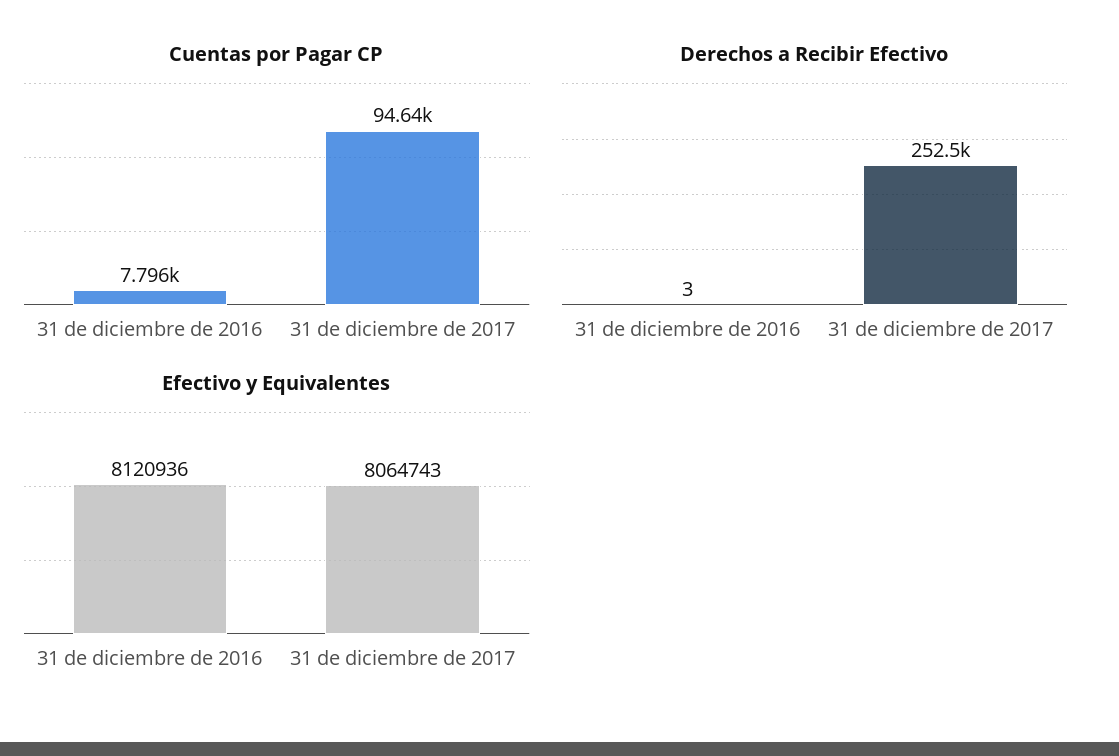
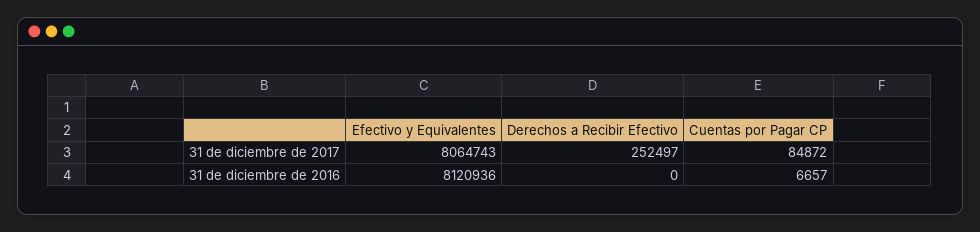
Cuentas por Pagar CP, 31 de diciembre de 2016: 7796 -> 6657
Cuentas por Pagar CP, 31 de diciembre de 2017: 94640 -> 84872
Derechos a Recibir Efectivo, 31 de diciembre de 2016: 3 -> 0

